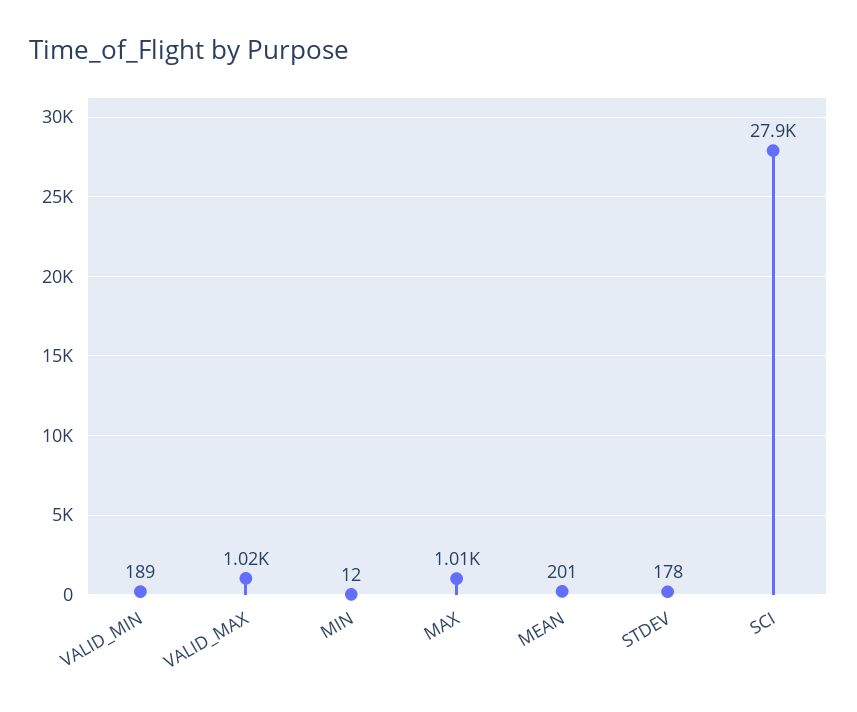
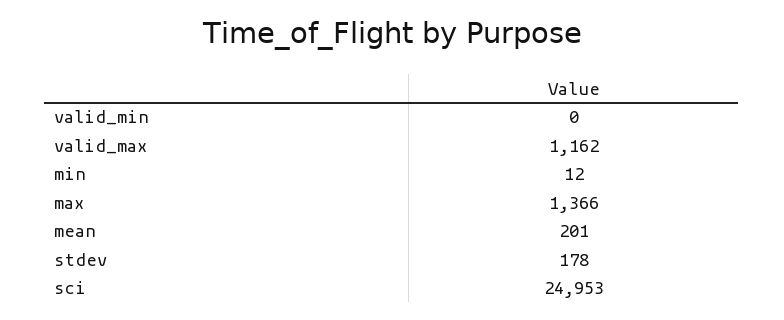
VALID_MIN: 189 -> 0
VALID_MAX: 1020 -> 1162
MAX: 1010 -> 1366
SCI: 27900 -> 24953

